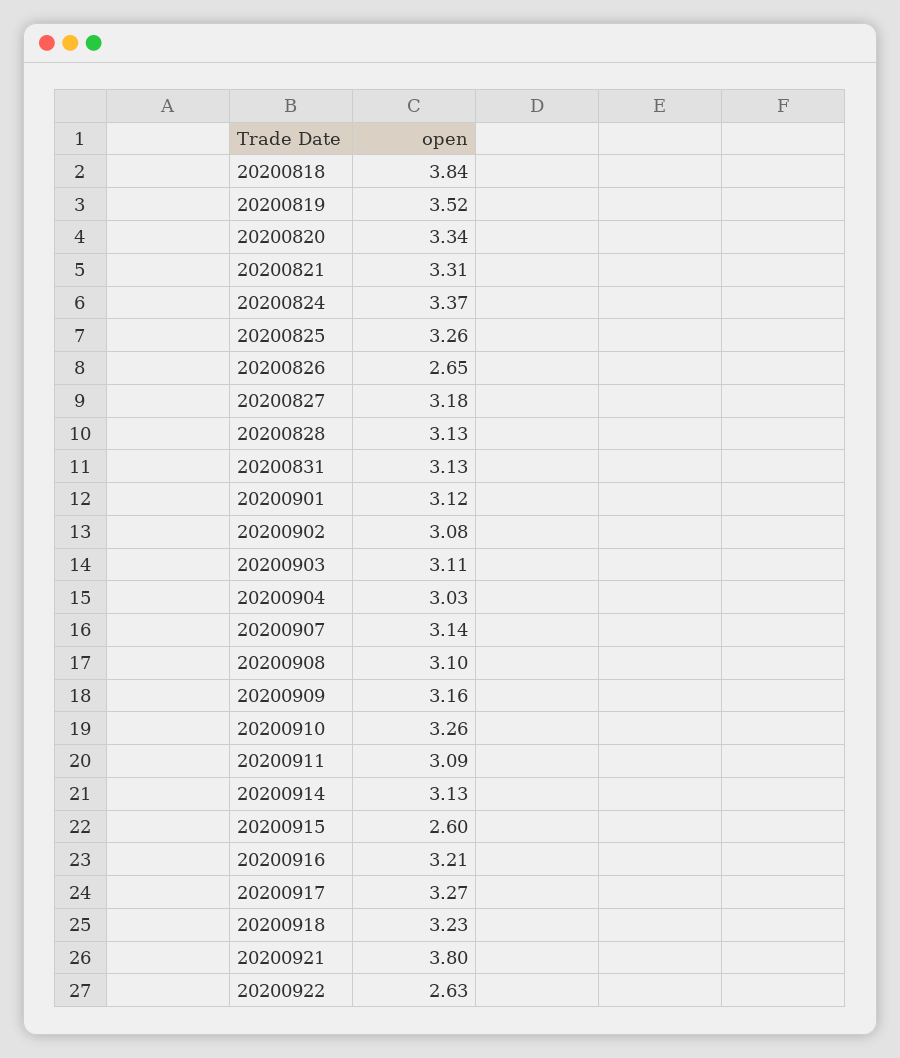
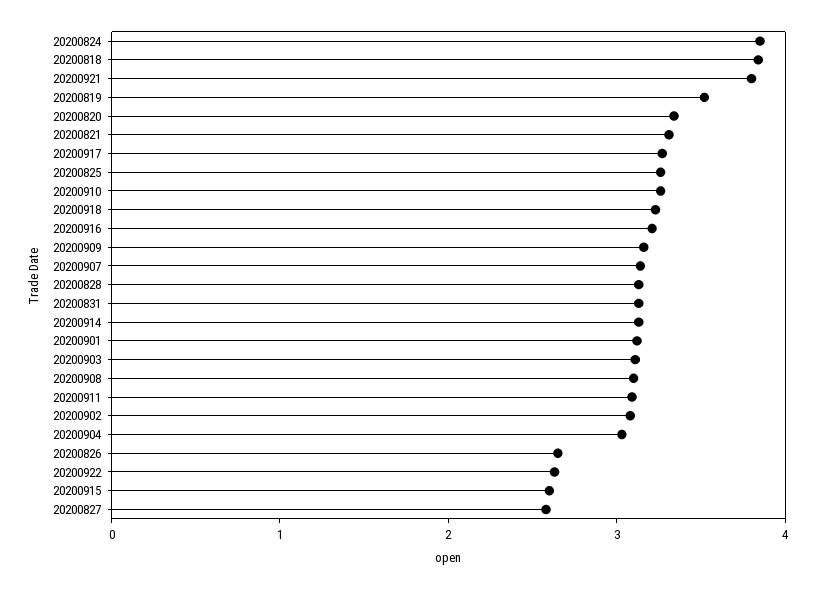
20200824: 3.37 -> 3.8
20200827: 3.18 -> 2.6

